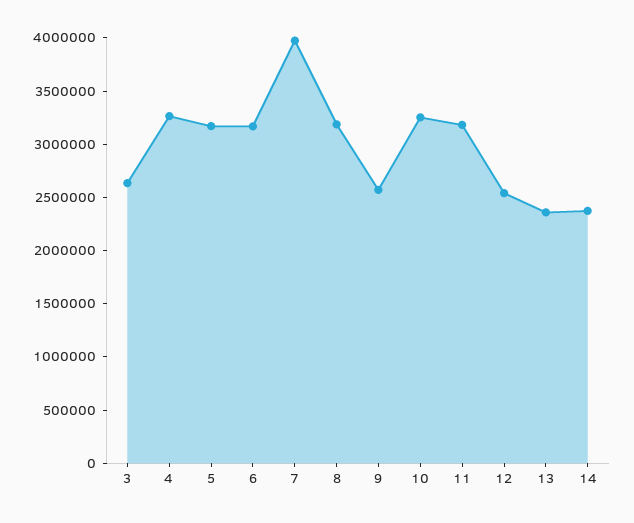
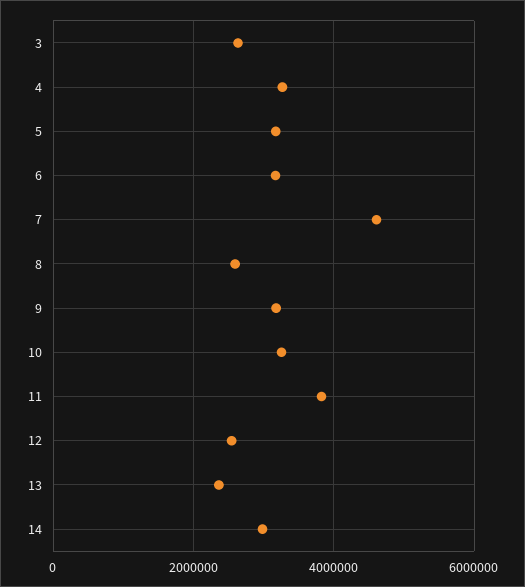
7: 4000000 -> 4600000
8: 3200000 -> 2600000
9: 2600000 -> 3200000
11: 3200000 -> 3800000
14: 2400000 -> 3000000

